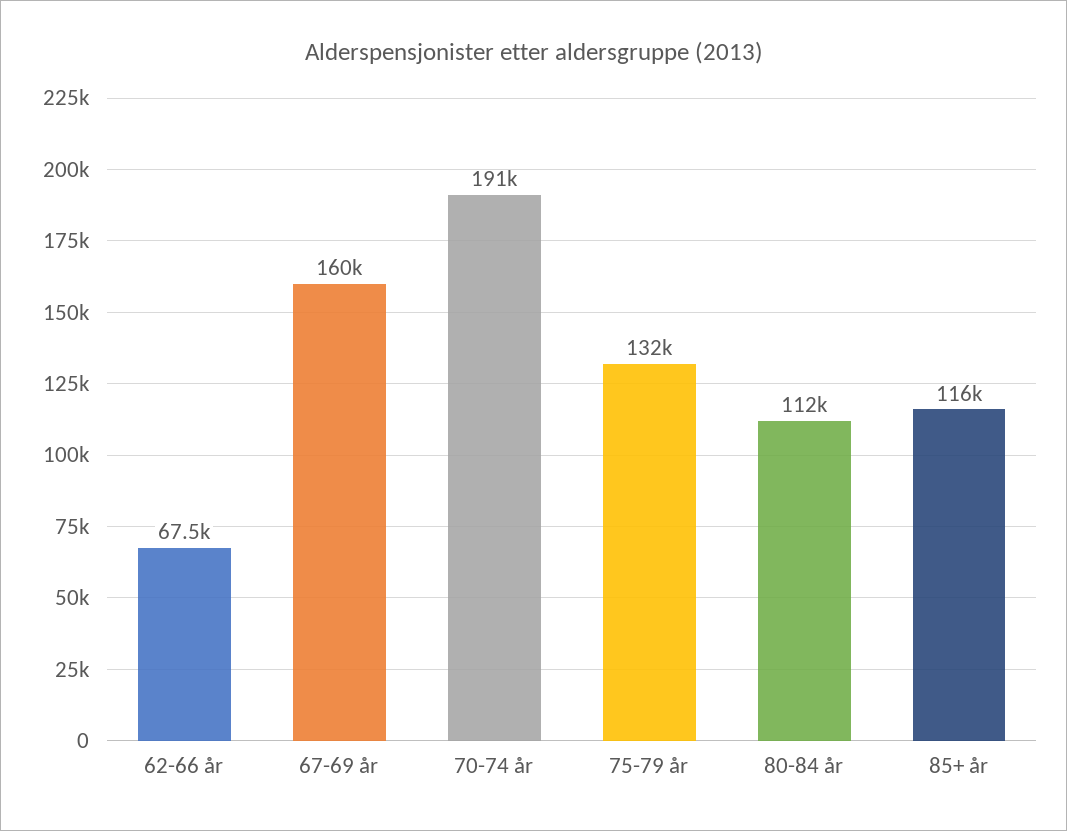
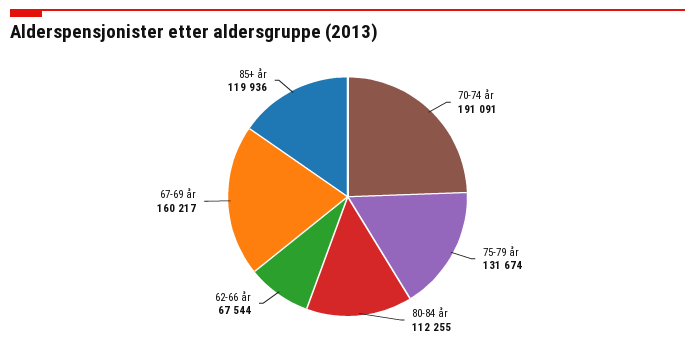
85+ år: 116000 -> 119936

